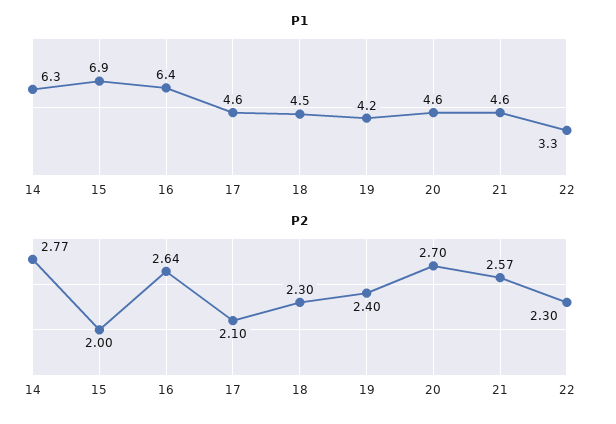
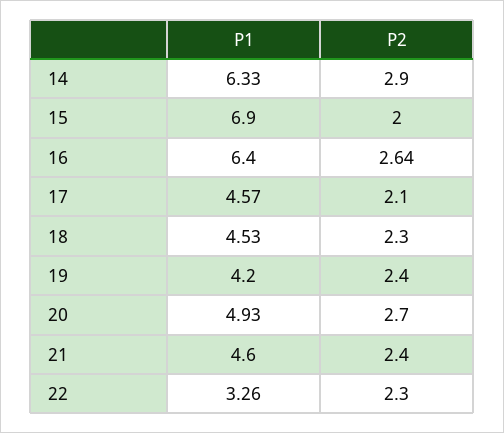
P1, 20: 4.6 -> 4.93
P2, 14: 2.77 -> 2.9
P2, 21: 2.57 -> 2.4

